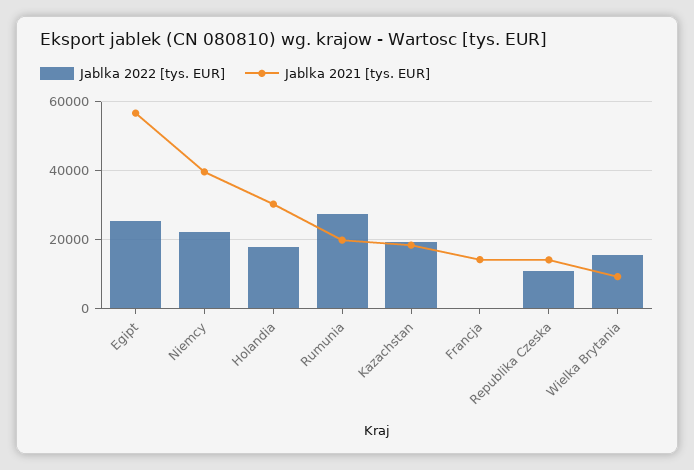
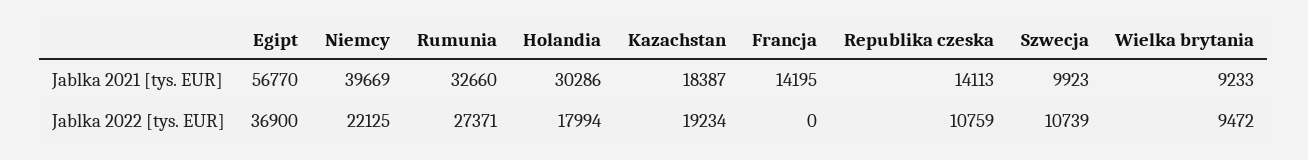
Jablka 2022 [tys. EUR], Egipt: 26000 -> 36900
Jablka 2021 [tys. EUR], Rumunia: 20000 -> 32660
Jablka 2022 [tys. EUR], Wielka Brytania: 16000 -> 9472
Jablka 2021 [tys. EUR], Szwecja: none -> 9923
Jablka 2022 [tys. EUR], Szwecja: none -> 10739

